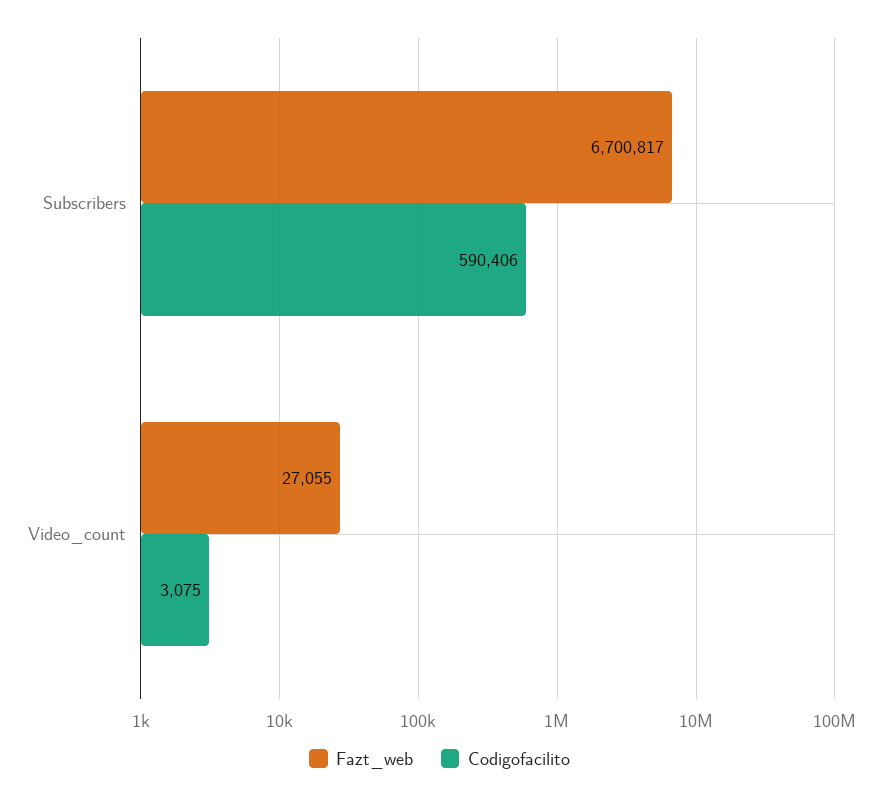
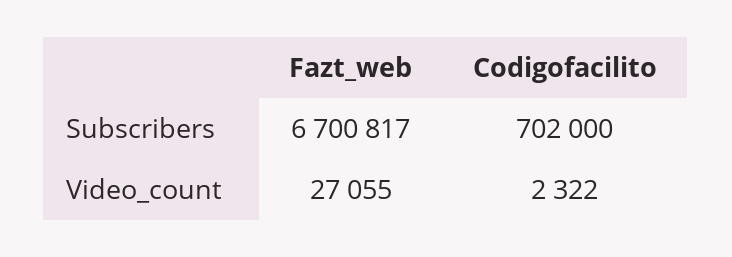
Codigofacilito, Subscribers: 590406 -> 702000
Codigofacilito, Video_count: 3075 -> 2322

